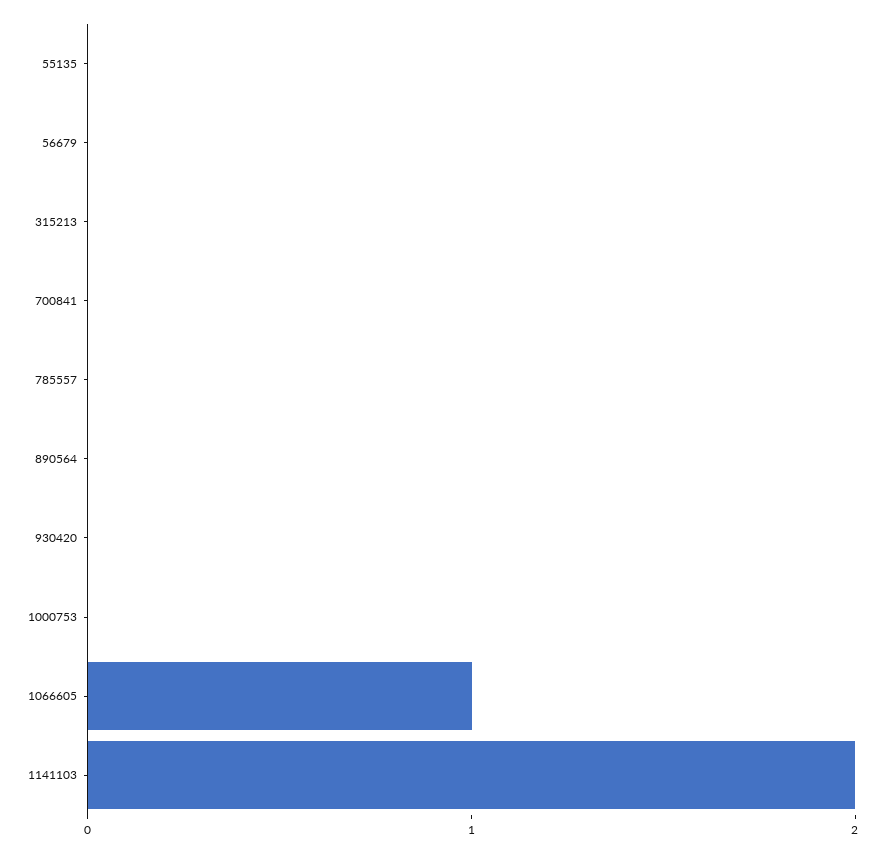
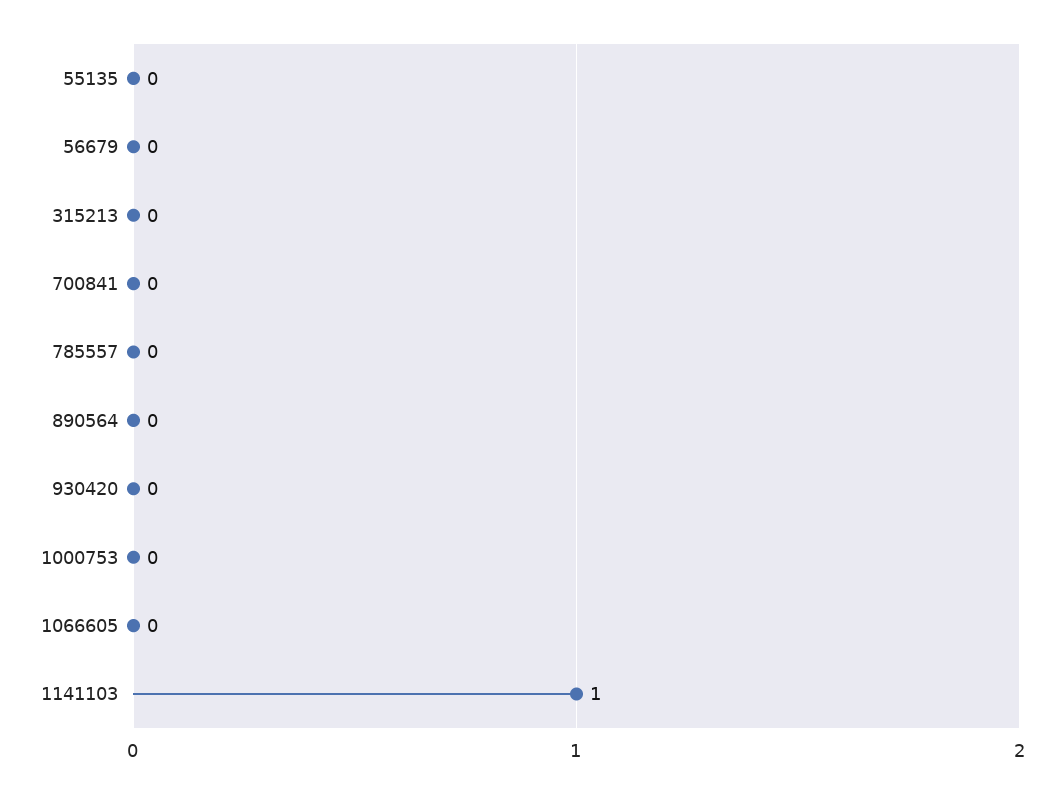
1066605: 1 -> 0
1141103: 2 -> 1

